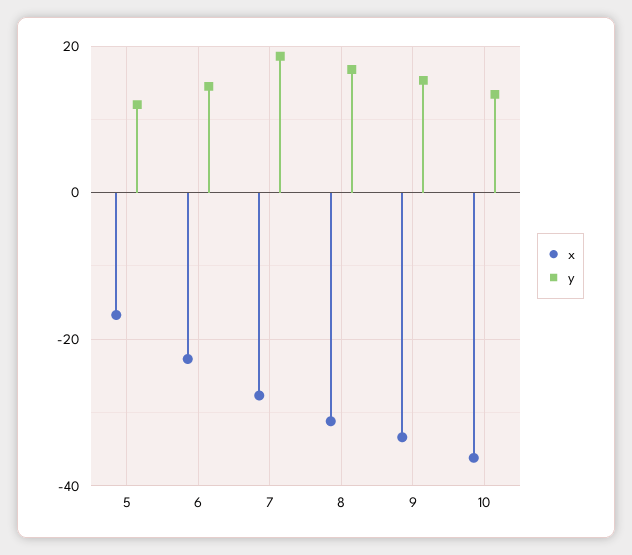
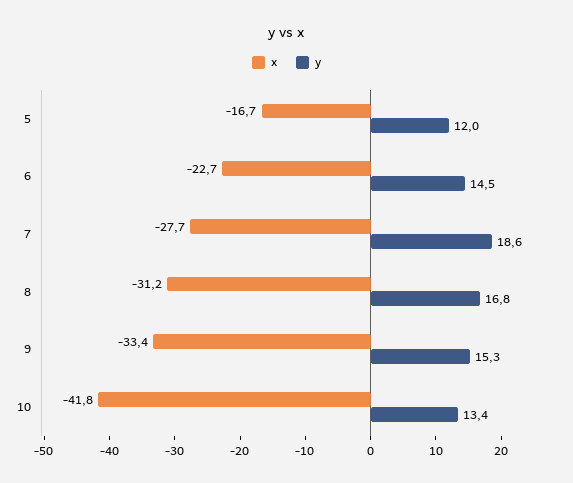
x, 10: -36 -> -41.8

